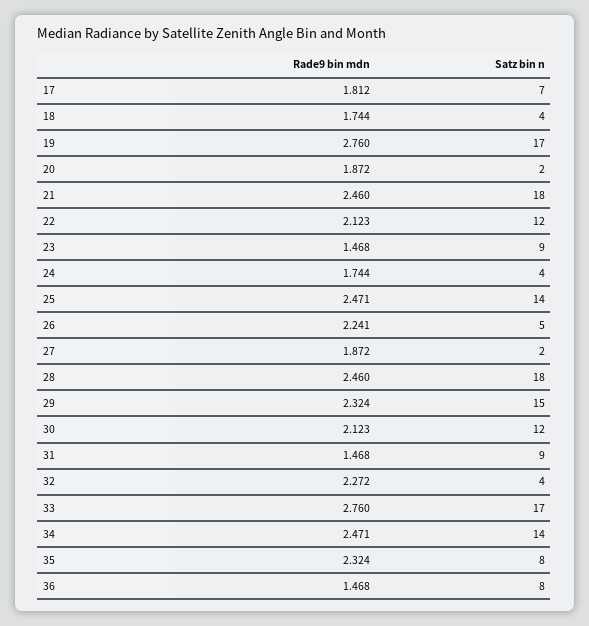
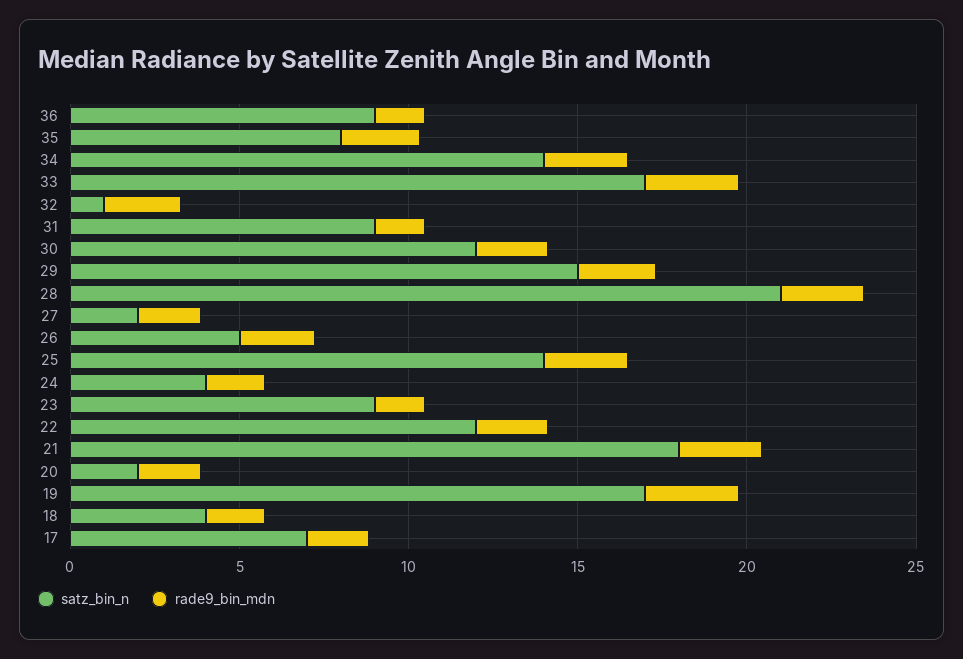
Satz bin n, 28: 18 -> 21
Satz bin n, 32: 4 -> 1
Satz bin n, 36: 8 -> 9

